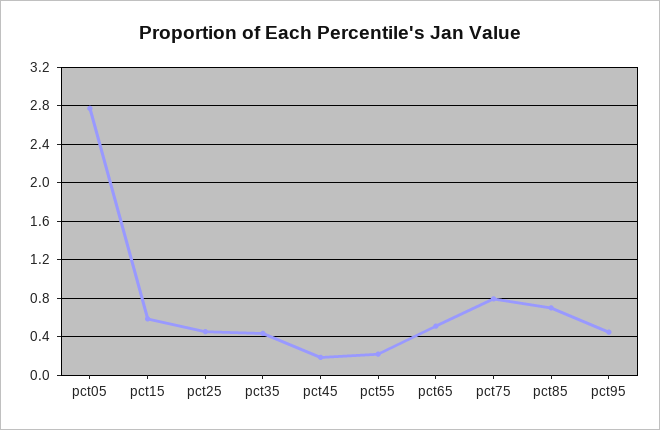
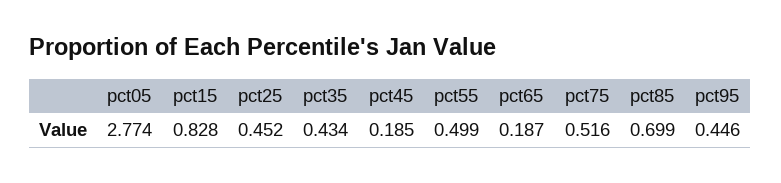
pct15: 0.6 -> 0.828
pct55: 0.2 -> 0.499
pct65: 0.5 -> 0.187
pct75: 0.8 -> 0.516

